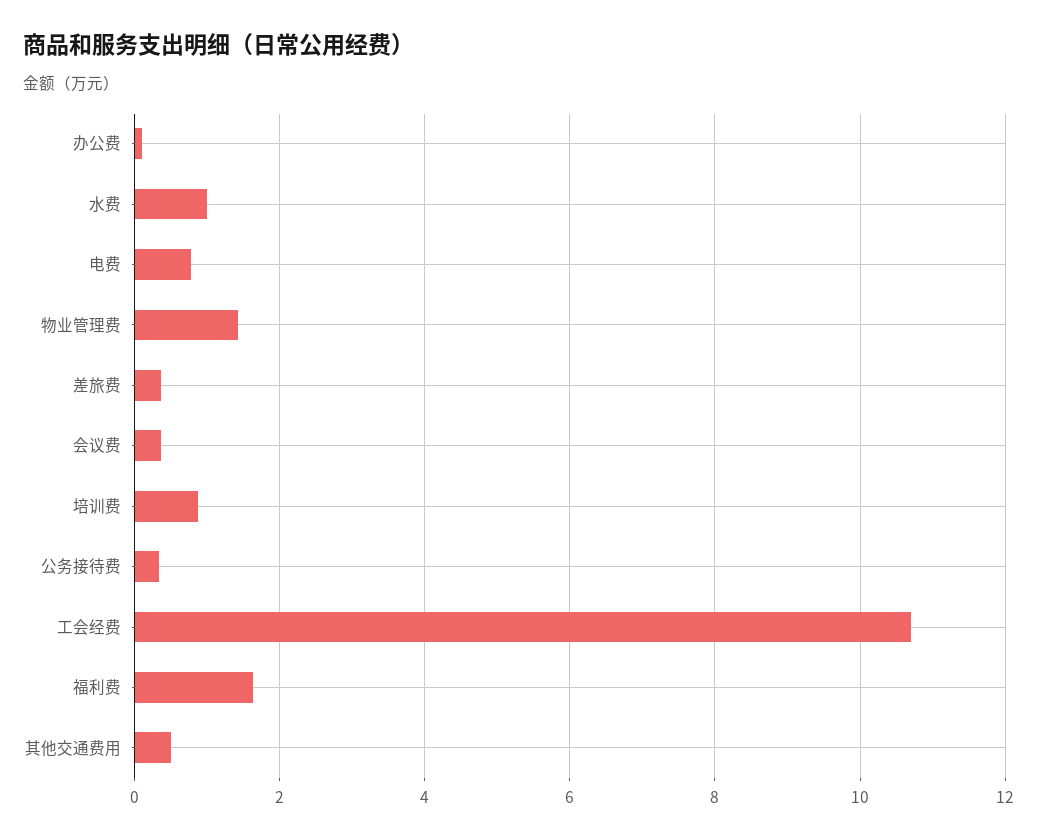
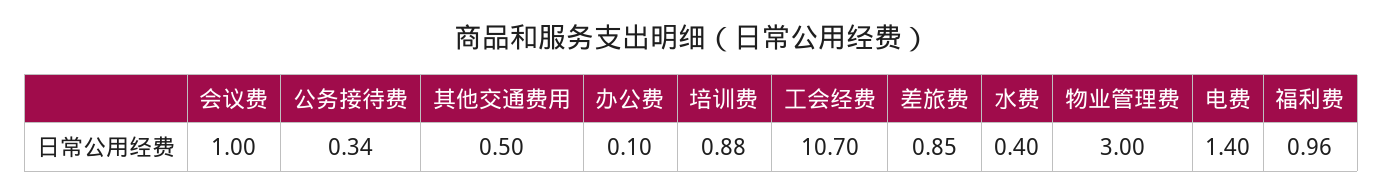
水费: 1 -> 0.4
电费: 0.8 -> 1.4
物业管理费: 1.4 -> 3
差旅费: 0.4 -> 0.85
会议费: 0.4 -> 1
福利费: 1.6 -> 0.96

